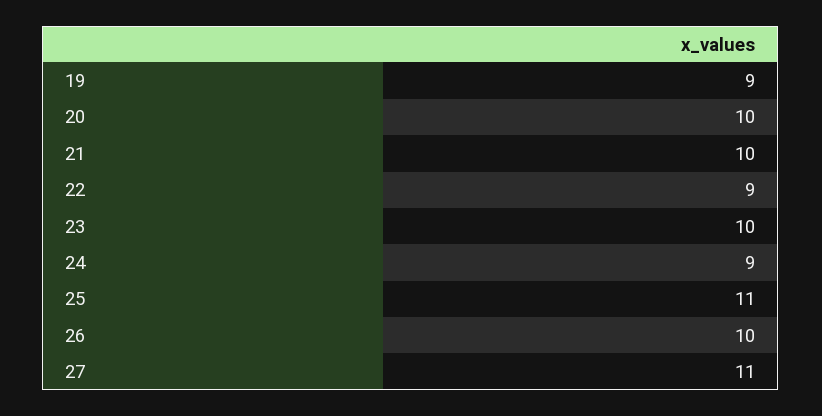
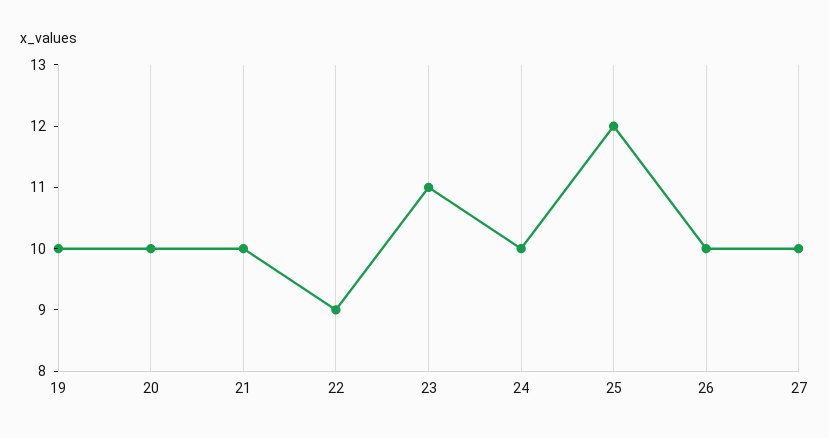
19: 9 -> 10
23: 10 -> 11
24: 9 -> 10
25: 11 -> 12
27: 11 -> 10

